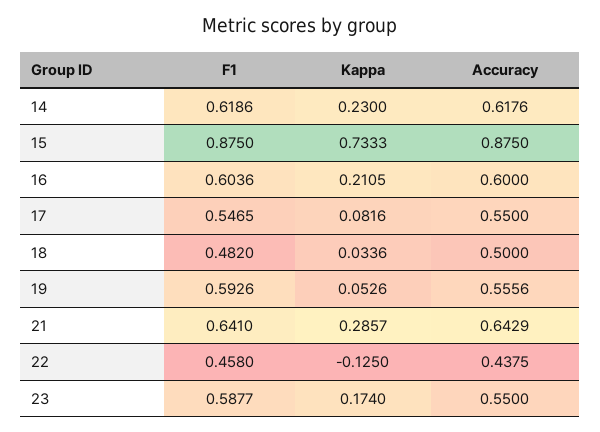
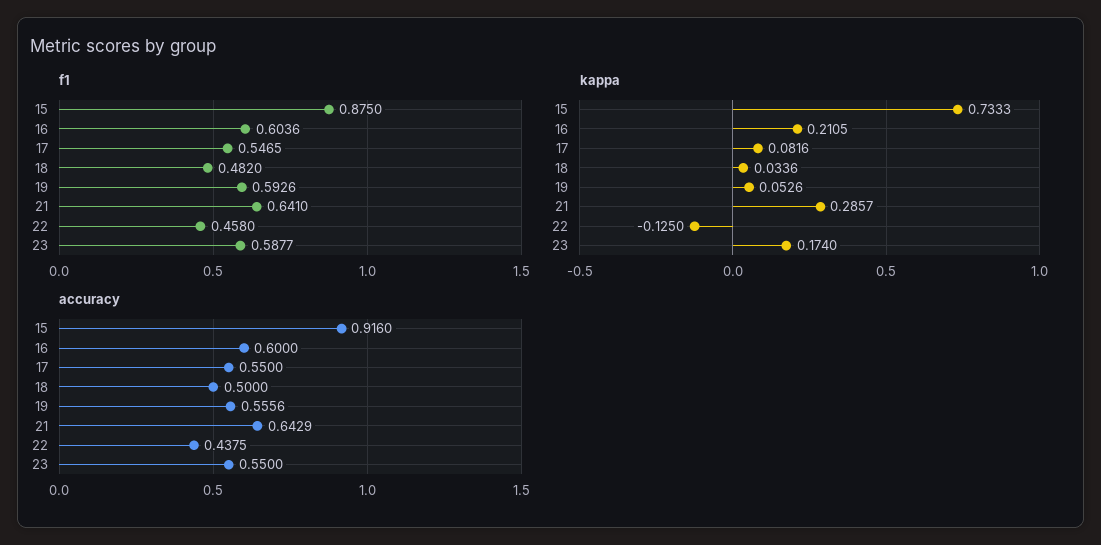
F1, 14: 0.6186 -> none
Kappa, 14: 0.23 -> none
Accuracy, 14: 0.6176 -> none
Accuracy, 15: 0.875 -> 0.916

